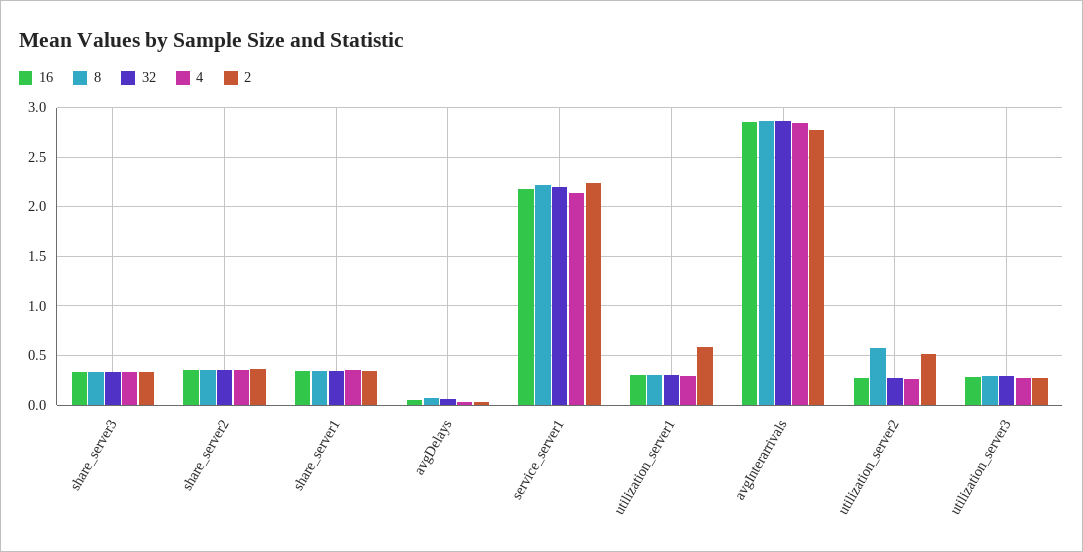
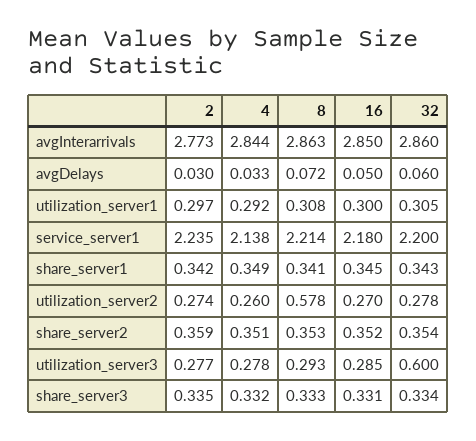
2, utilization_server1: 0.6 -> 0.297
2, utilization_server2: 0.5 -> 0.274
32, utilization_server3: 0.3 -> 0.6

